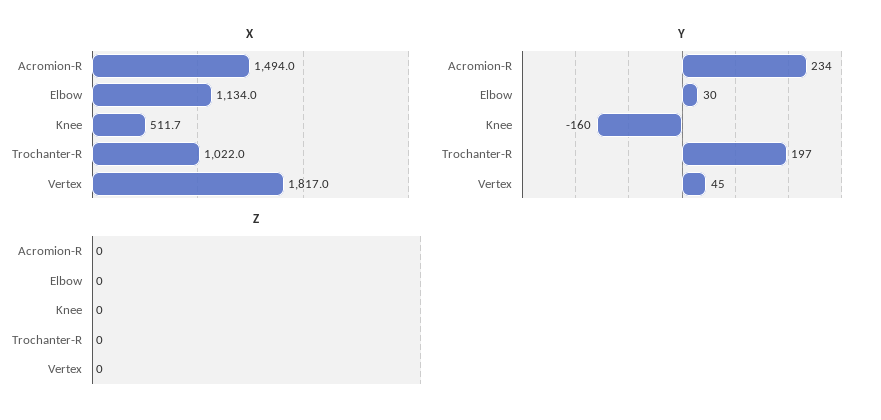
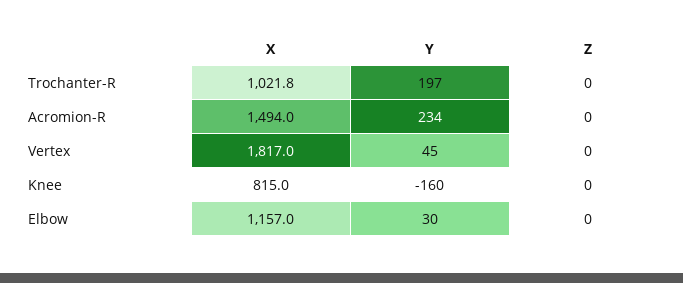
X, Elbow: 1134 -> 1157
X, Knee: 511.7 -> 815
X, Trochanter-R: 1022 -> 1021.8

